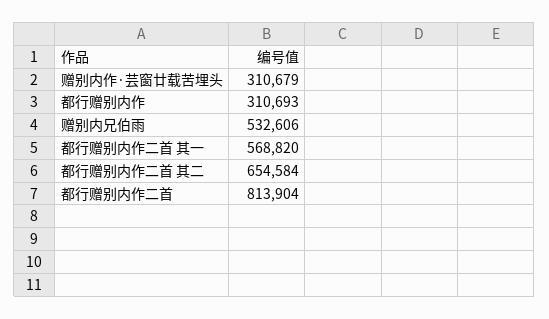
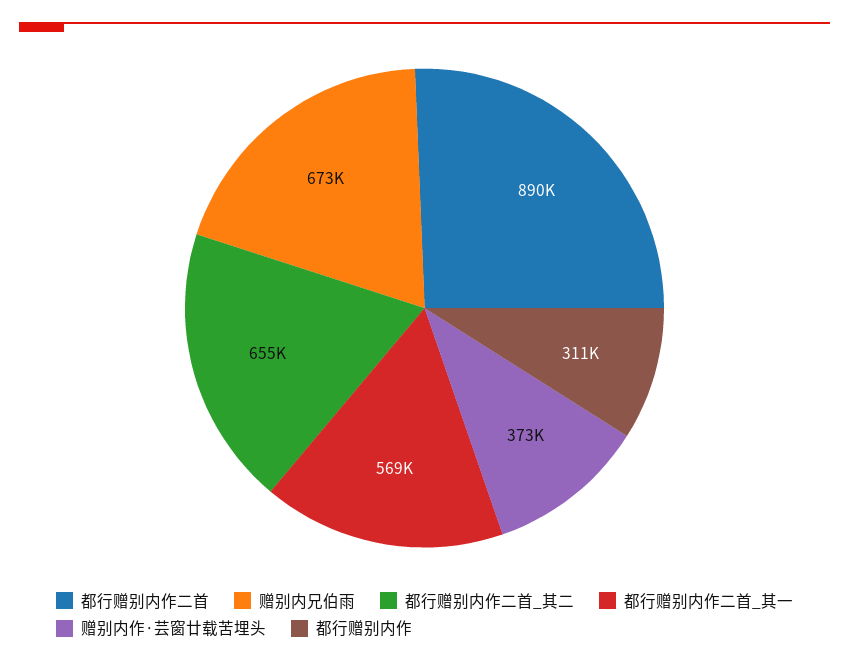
赠别内作·芸窗廿载苦埋头: 310679 -> 373000
赠别内兄伯雨: 532606 -> 673000
都行赠别内作二首: 813904 -> 890000

